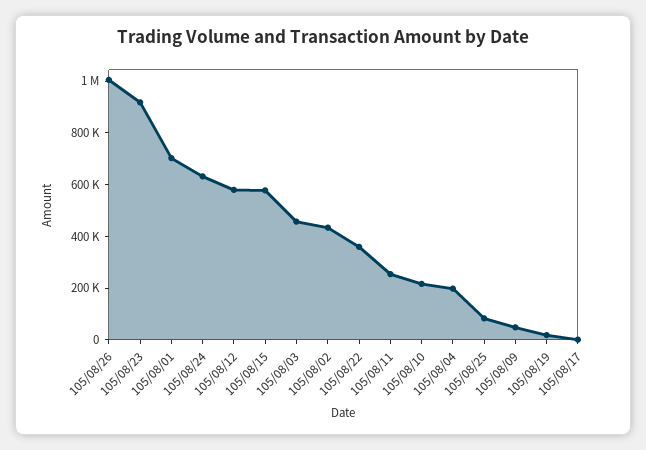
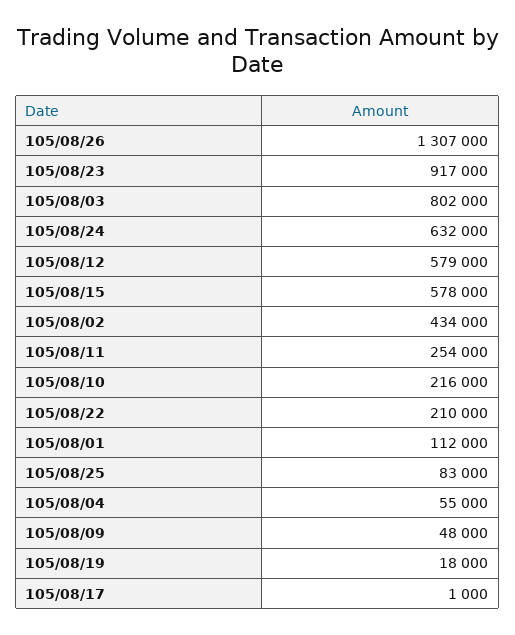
105/08/26: 1000000 -> 1307000
105/08/01: 700000 -> 112000
105/08/03: 450000 -> 802000
105/08/22: 350000 -> 210000
105/08/04: 200000 -> 55000

